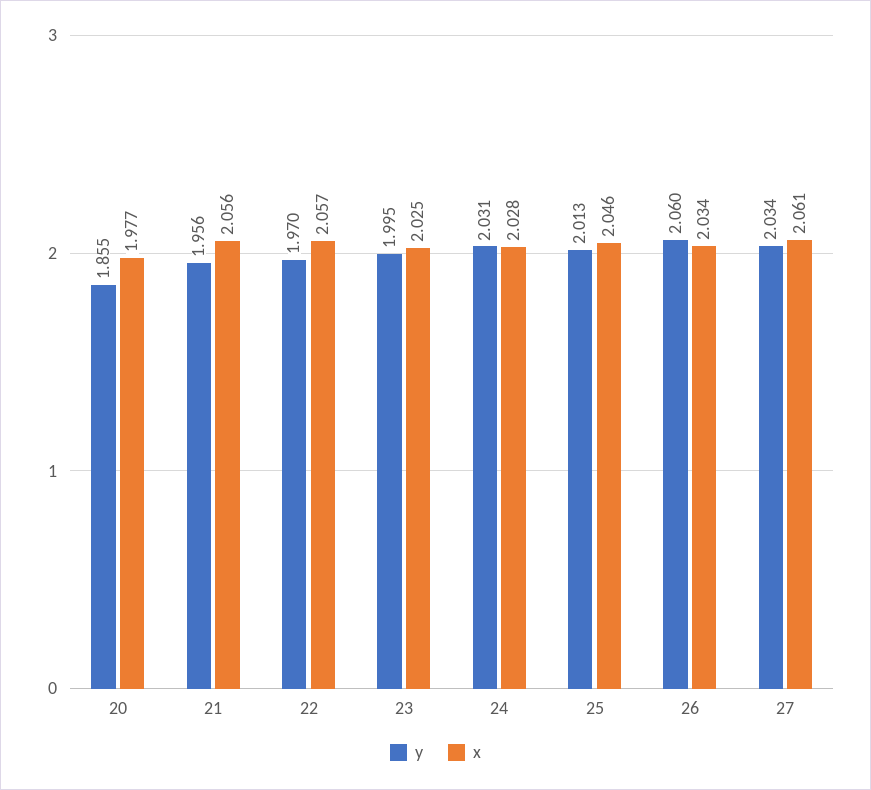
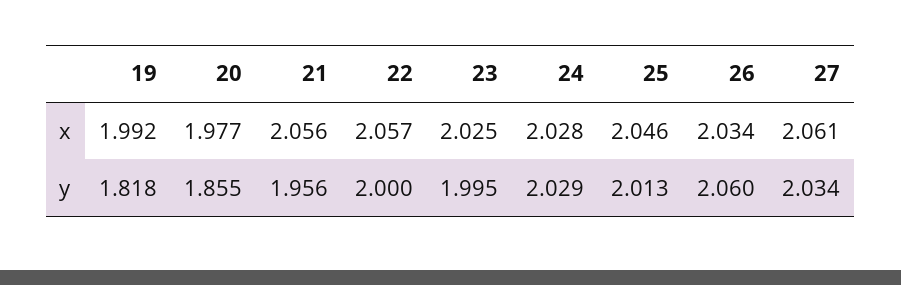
y, 22: 1.97 -> 2
y, 24: 2.031 -> 2.029
x, 19: none -> 1.992
y, 19: none -> 1.818

